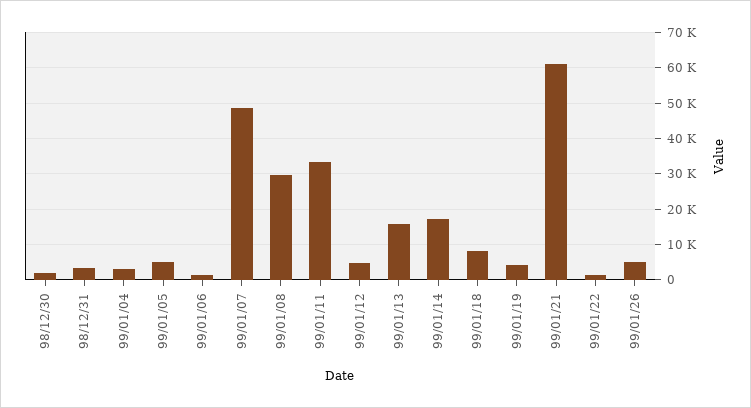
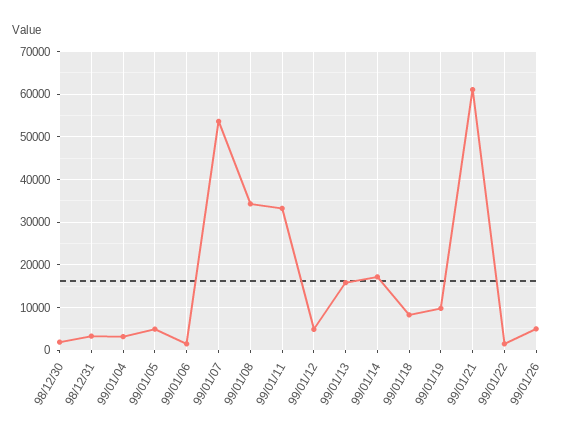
99/01/07: 48000 -> 54000
99/01/08: 30000 -> 34000
99/01/19: 4000 -> 10000

